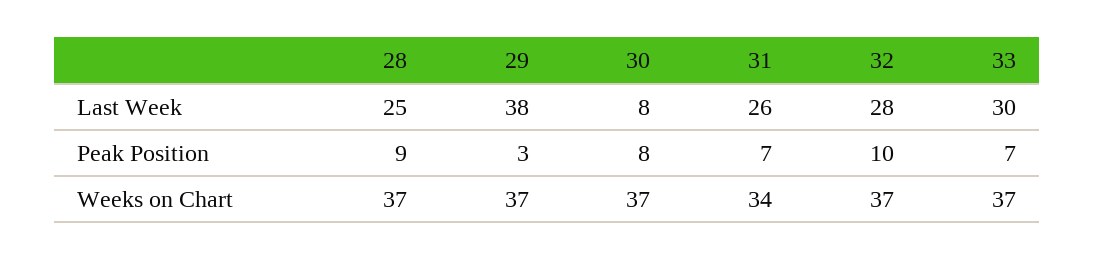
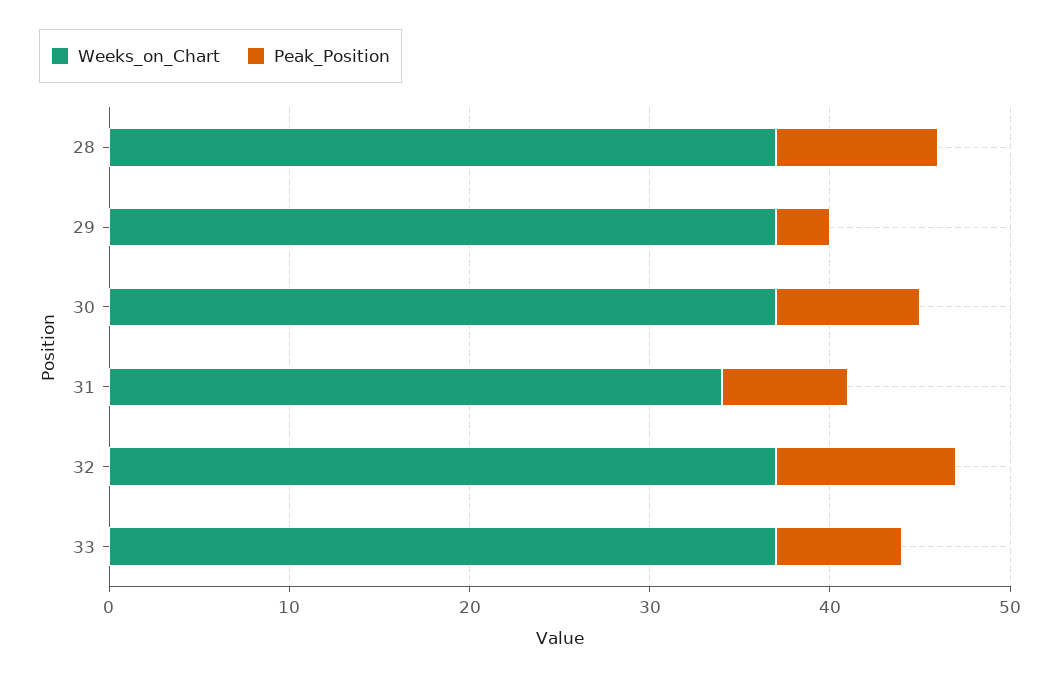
Last Week, 28: 25 -> none
Last Week, 29: 38 -> none
Last Week, 30: 8 -> none
Last Week, 31: 26 -> none
Last Week, 32: 28 -> none
Last Week, 33: 30 -> none

